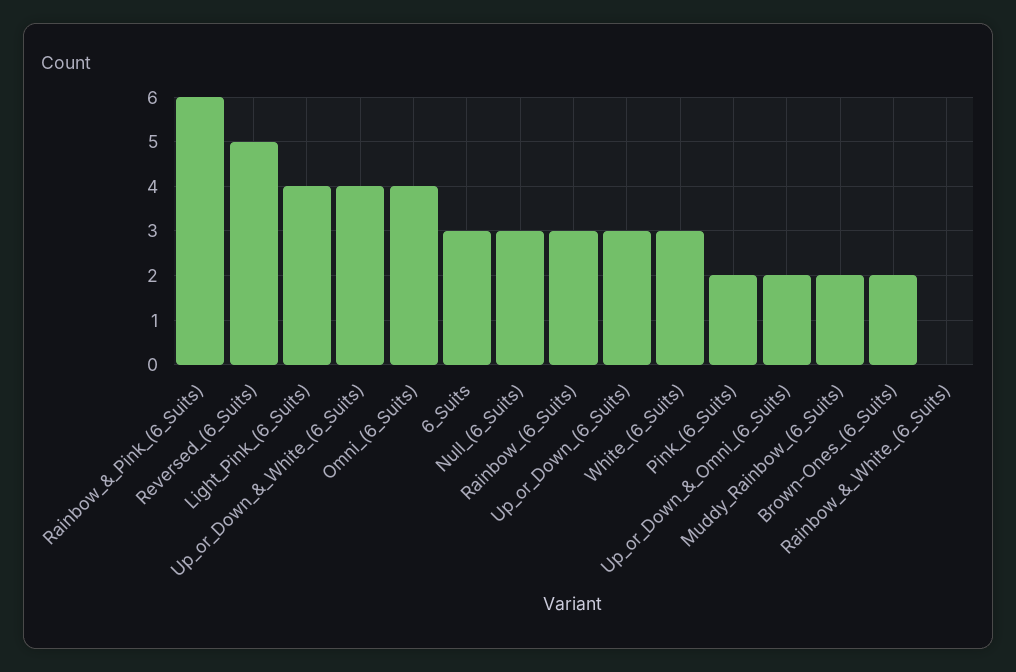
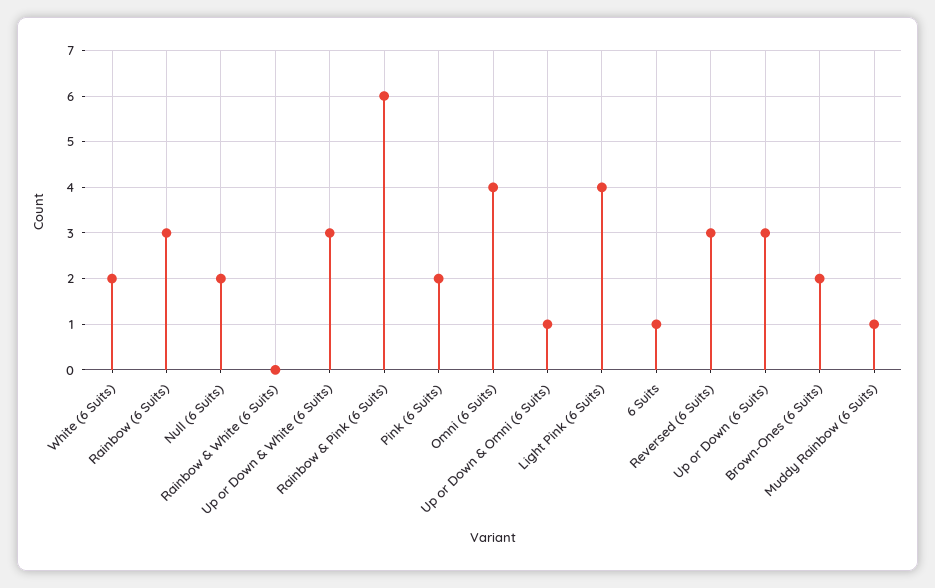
Reversed_(6_Suits): 5 -> 3
Up_or_Down_&_White_(6_Suits): 4 -> 3
6_Suits: 3 -> 1
Null_(6_Suits): 3 -> 2
White_(6_Suits): 3 -> 2
Up_or_Down_&_Omni_(6_Suits): 2 -> 1
Muddy_Rainbow_(6_Suits): 2 -> 1

